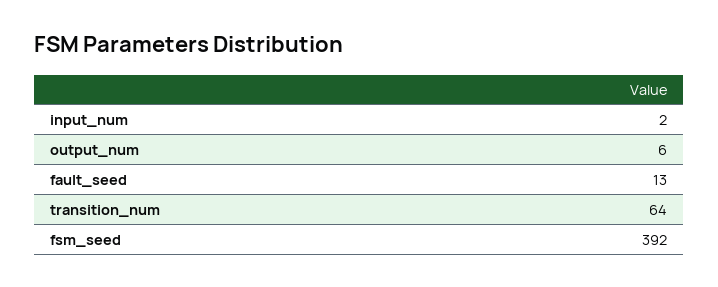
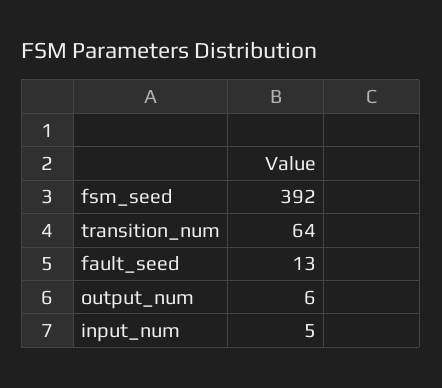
input_num: 2 -> 5

